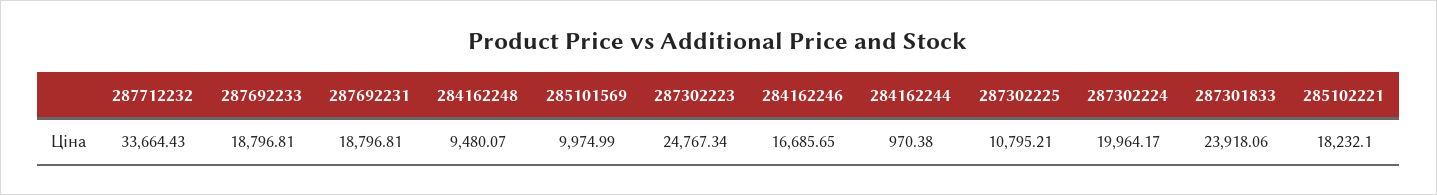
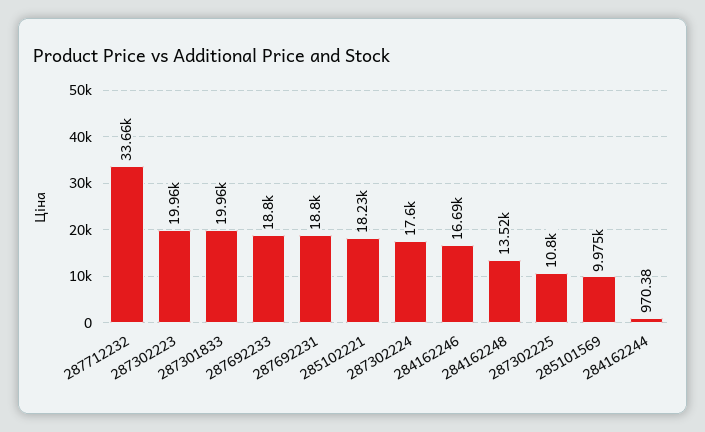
284162248: 9480.07 -> 13520
287302223: 24767.34 -> 19960
287302224: 19964.17 -> 17600
287301833: 23918.06 -> 19960

